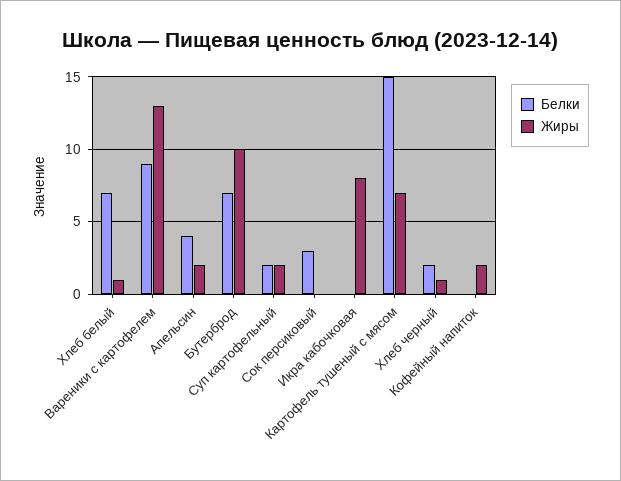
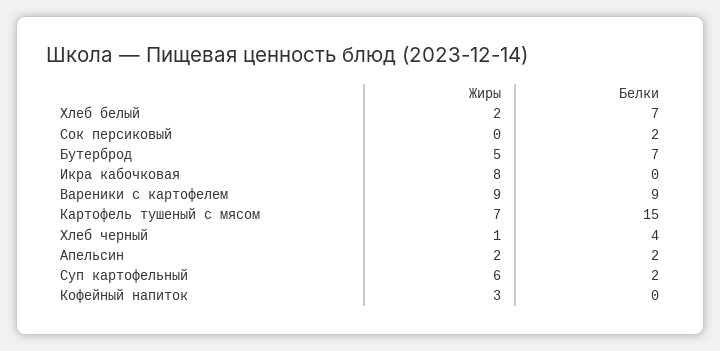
Жиры, Хлеб белый: 1 -> 2
Жиры, Вареники с картофелем: 13 -> 9
Белки, Апельсин: 4 -> 2
Жиры, Бутерброд: 10 -> 5
Жиры, Суп картофельный: 2 -> 6
Белки, Сок персиковый: 3 -> 2
Белки, Хлеб черный: 2 -> 4
Жиры, Кофейный напиток: 2 -> 3

